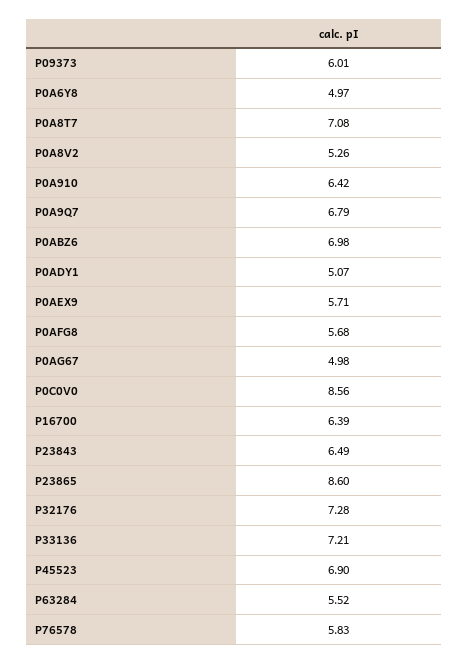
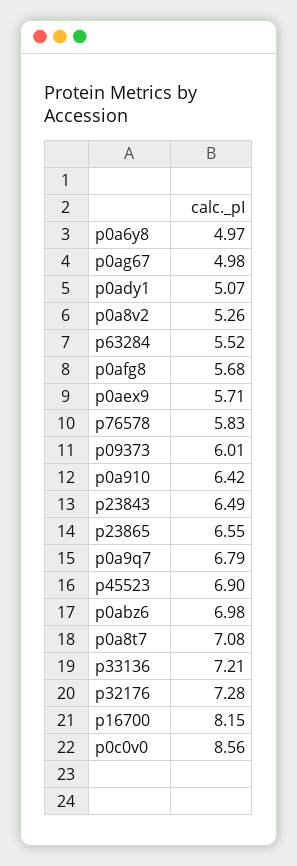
P16700: 6.39 -> 8.15
P23865: 8.6 -> 6.55

